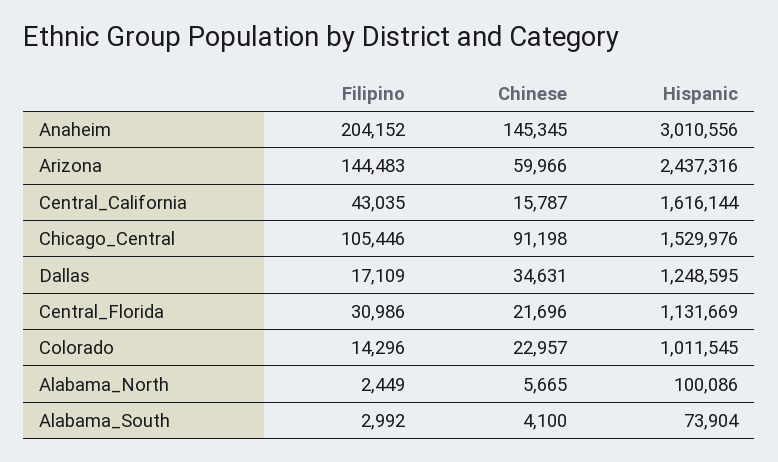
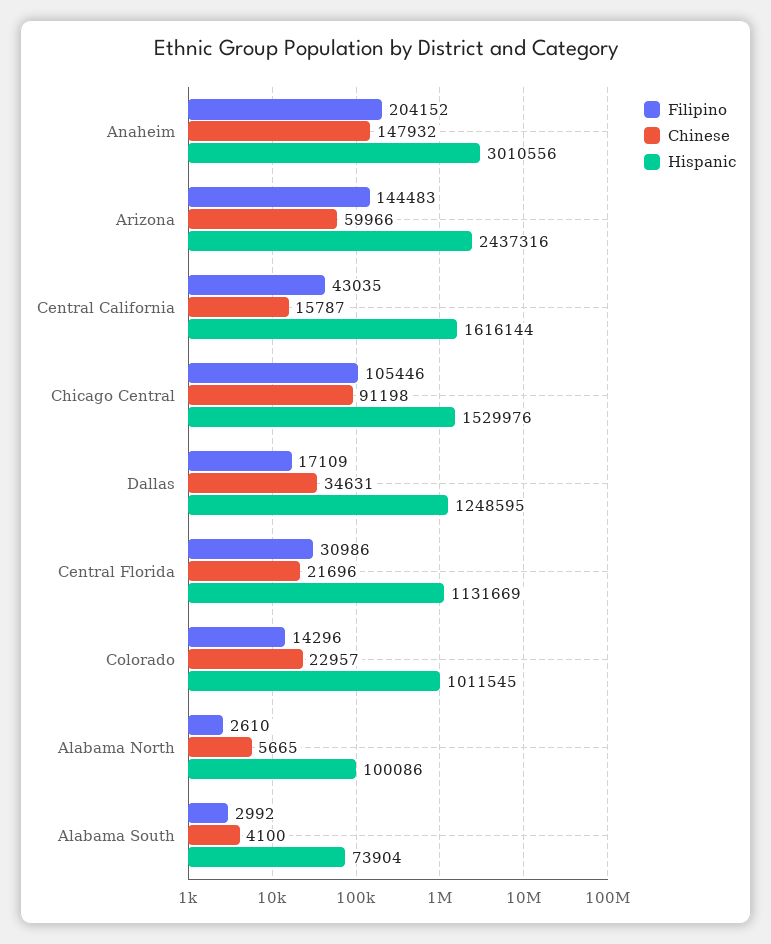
Chinese, Anaheim: 145345 -> 147932
Filipino, Alabama_North: 2449 -> 2610

